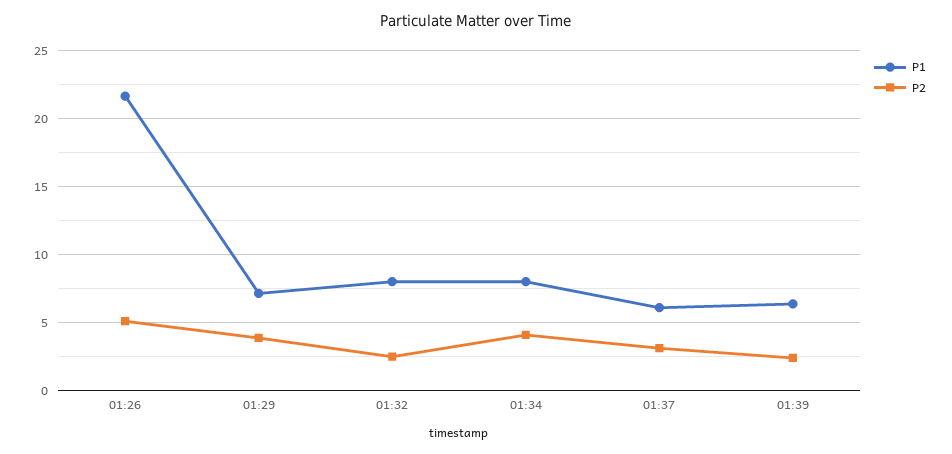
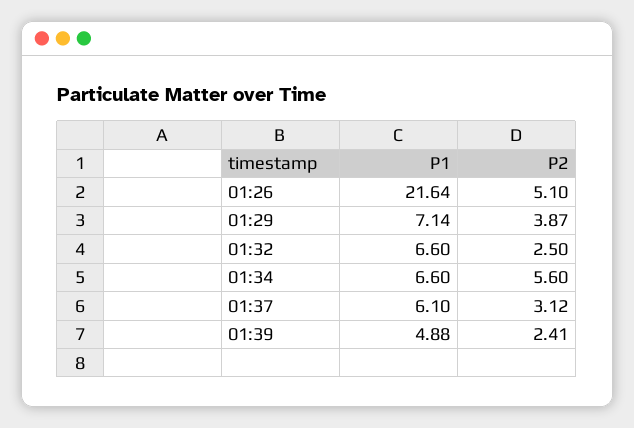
P1, 01:32: 8 -> 6.6
P1, 01:34: 8 -> 6.6
P2, 01:34: 4 -> 5.6
P1, 01:39: 6.5 -> 4.88

